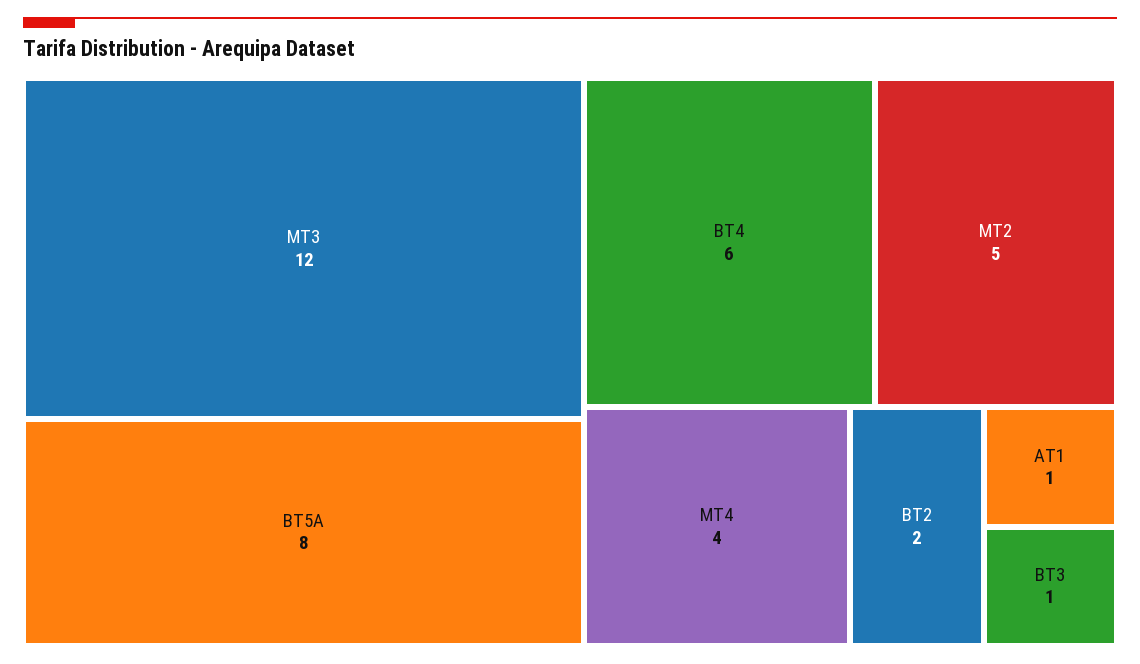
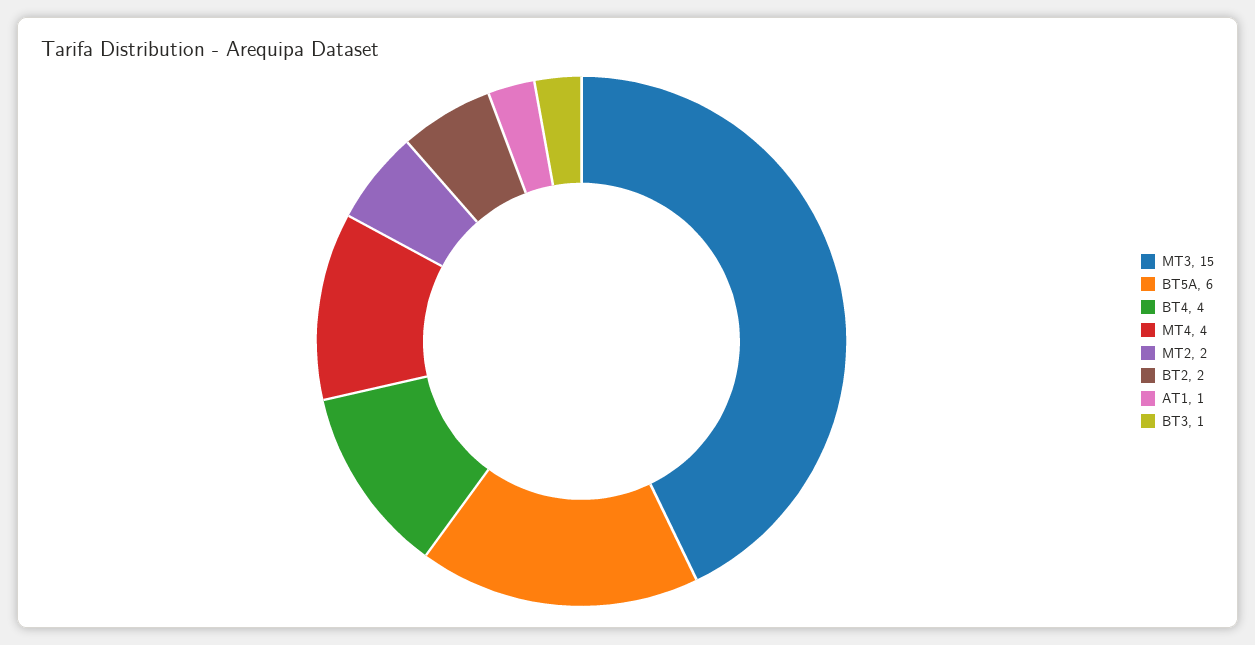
MT3: 12 -> 15
BT5A: 8 -> 6
BT4: 6 -> 4
MT2: 5 -> 2

